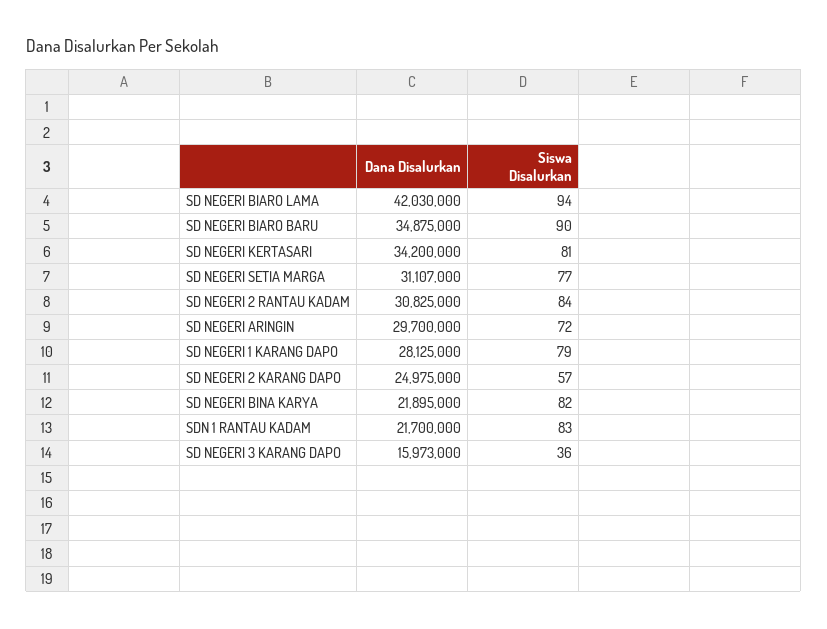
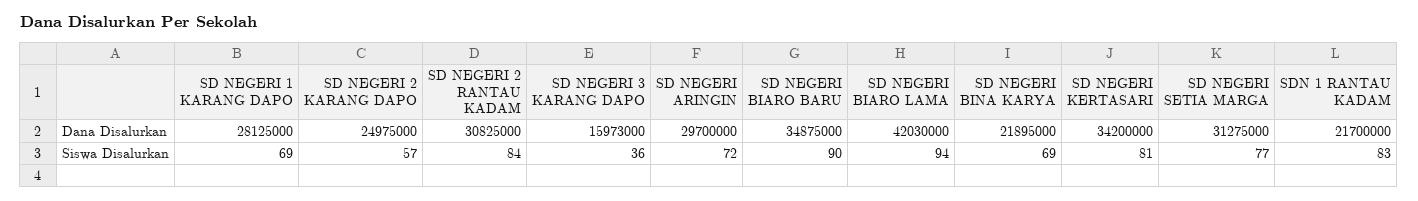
Dana Disalurkan, SD NEGERI SETIA MARGA: 31107000 -> 31275000
Siswa Disalurkan, SD NEGERI 1 KARANG DAPO: 79 -> 69
Siswa Disalurkan, SD NEGERI BINA KARYA: 82 -> 69

